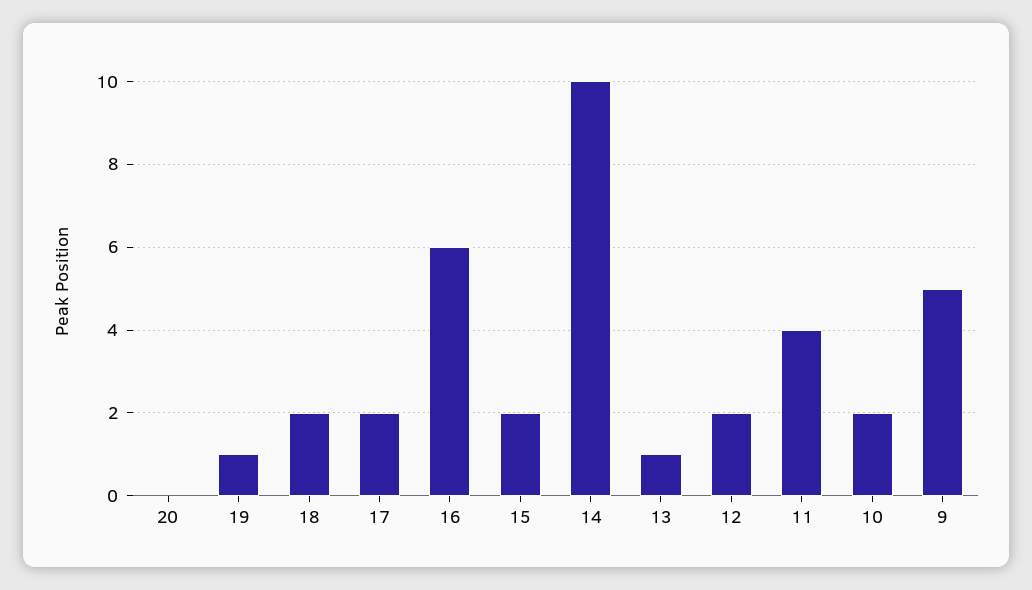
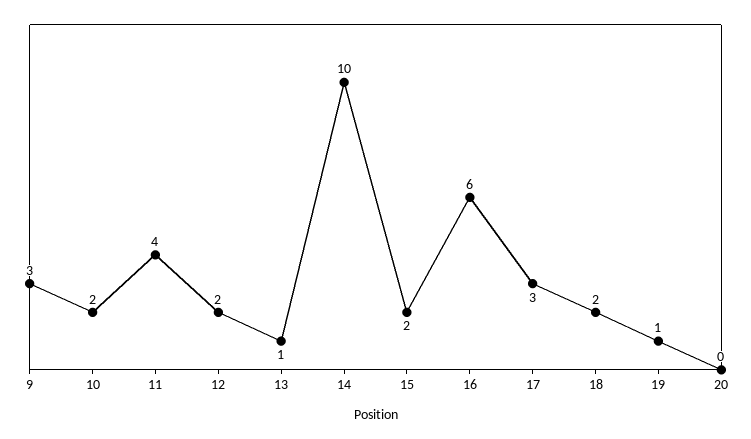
17: 2 -> 3
9: 5 -> 3

